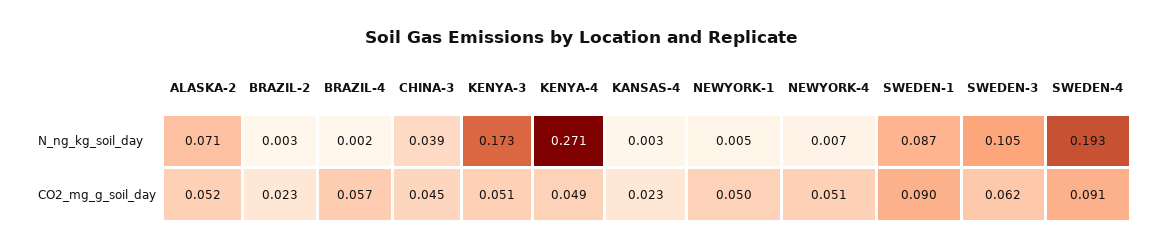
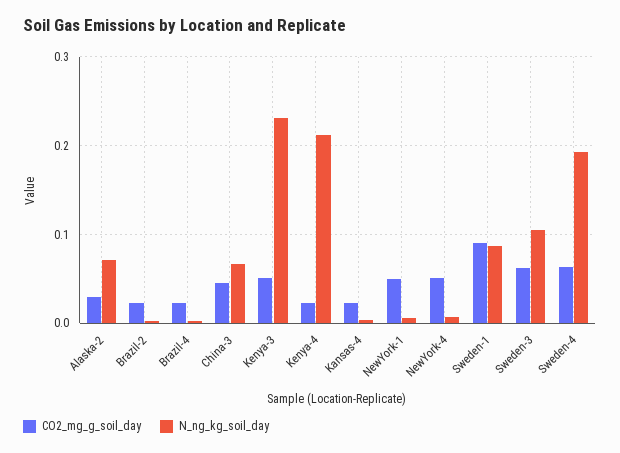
N_ng_kg_soil_day, CHINA-3: 0.039 -> 0.07
N_ng_kg_soil_day, KENYA-3: 0.173 -> 0.23
N_ng_kg_soil_day, KENYA-4: 0.271 -> 0.21
CO2_mg_g_soil_day, ALASKA-2: 0.052 -> 0.03
CO2_mg_g_soil_day, BRAZIL-4: 0.057 -> 0.02
CO2_mg_g_soil_day, KENYA-4: 0.049 -> 0.02
CO2_mg_g_soil_day, SWEDEN-4: 0.091 -> 0.06

